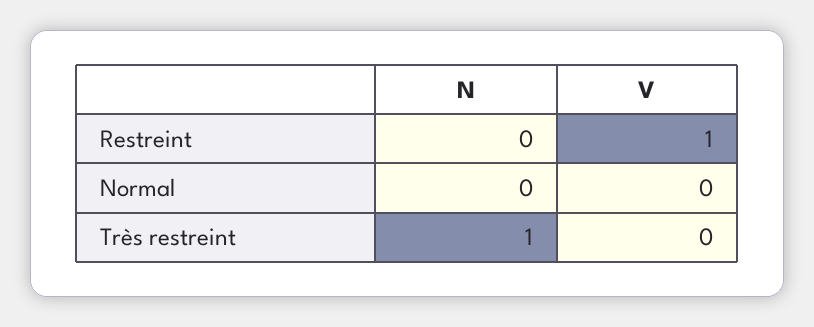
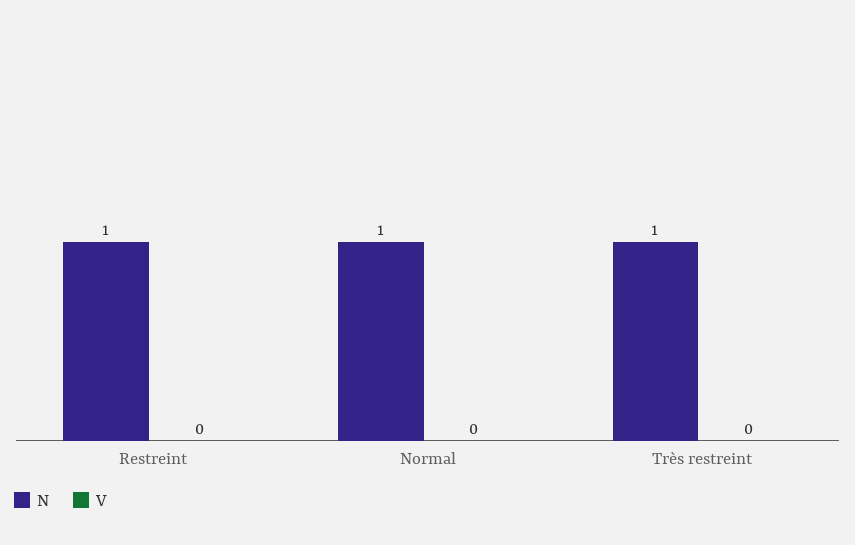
N, Restreint: 0 -> 1
V, Restreint: 1 -> 0
N, Normal: 0 -> 1

